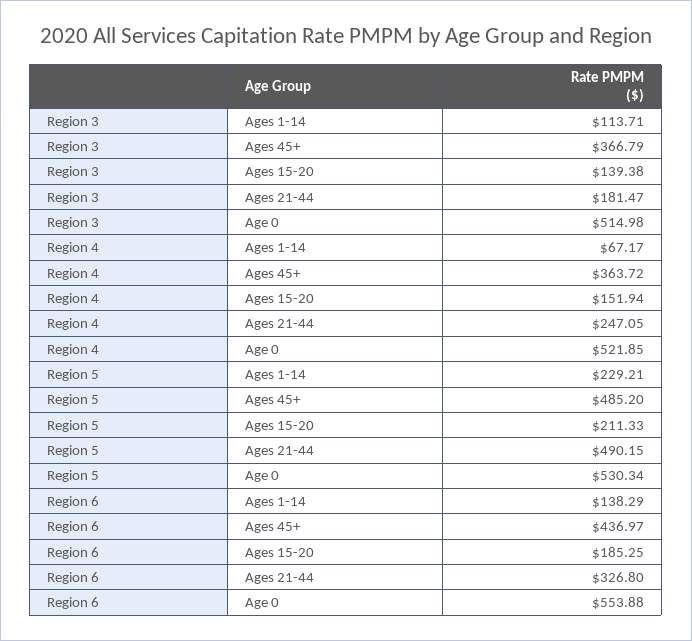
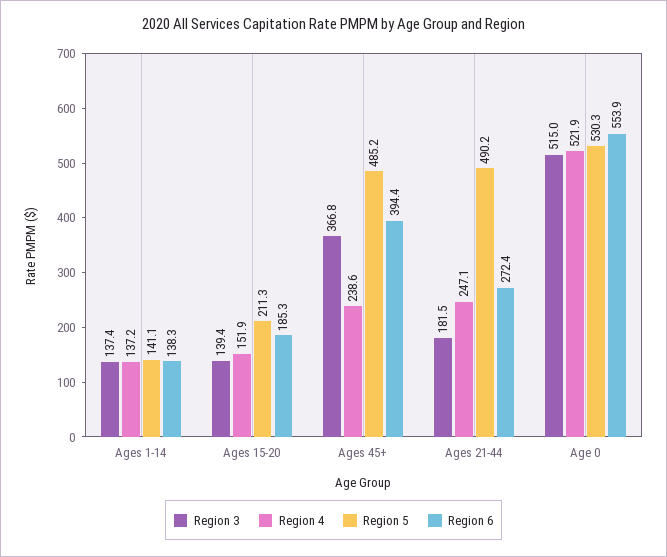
Region 3, Ages 1-14: 113.71 -> 137.4
Region 4, Ages 1-14: 67.17 -> 137.2
Region 4, Ages 45+: 363.72 -> 238.6
Region 5, Ages 1-14: 229.21 -> 141.1
Region 6, Ages 45+: 436.97 -> 394.4
Region 6, Ages 21-44: 326.8 -> 272.4

